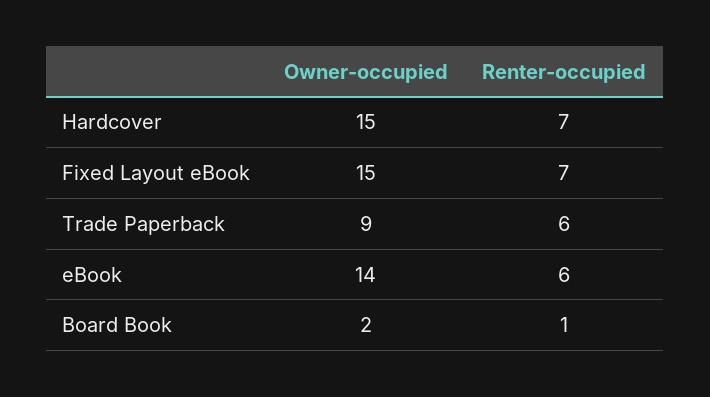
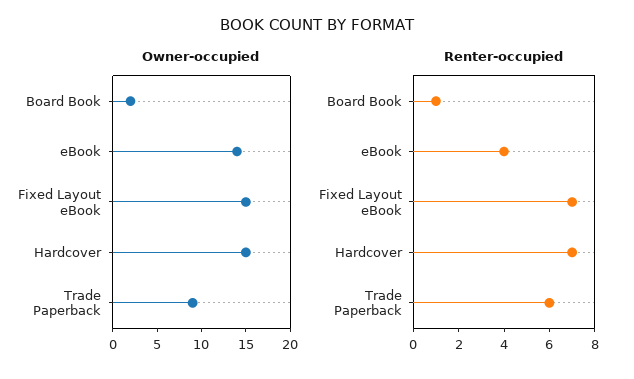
Renter-occupied, eBook: 6 -> 4

